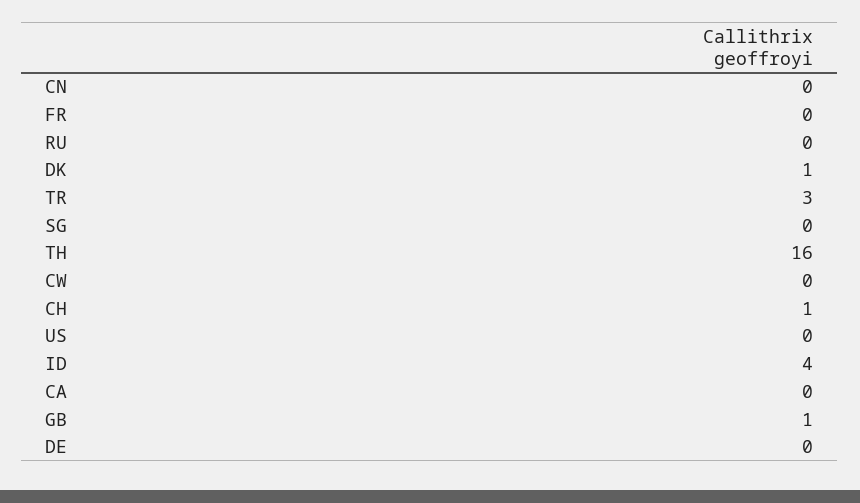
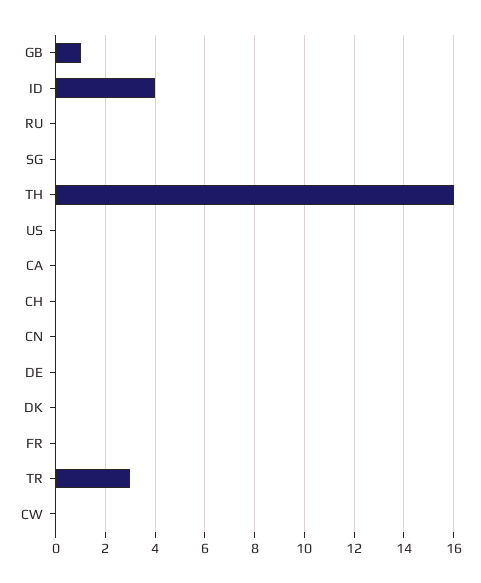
DK: 1 -> 0
CH: 1 -> 0

